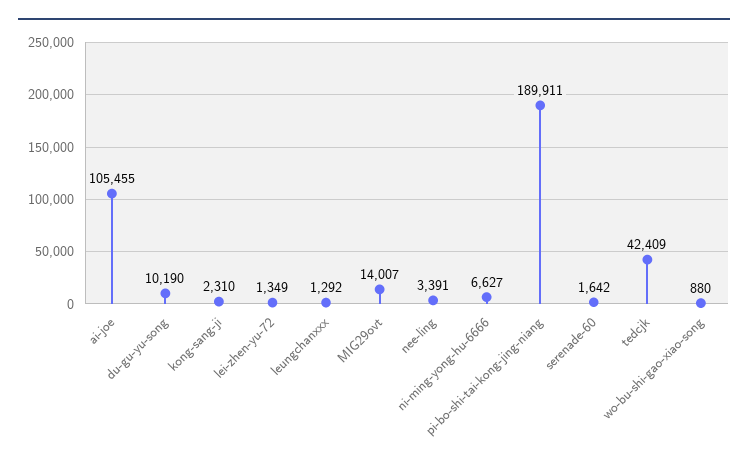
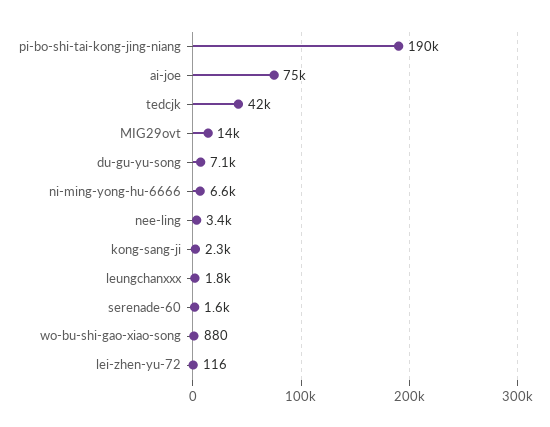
ai-joe: 105455 -> 75000
du-gu-yu-song: 10190 -> 7100
lei-zhen-yu-72: 1349 -> 116
leungchanxxx: 1292 -> 1800

